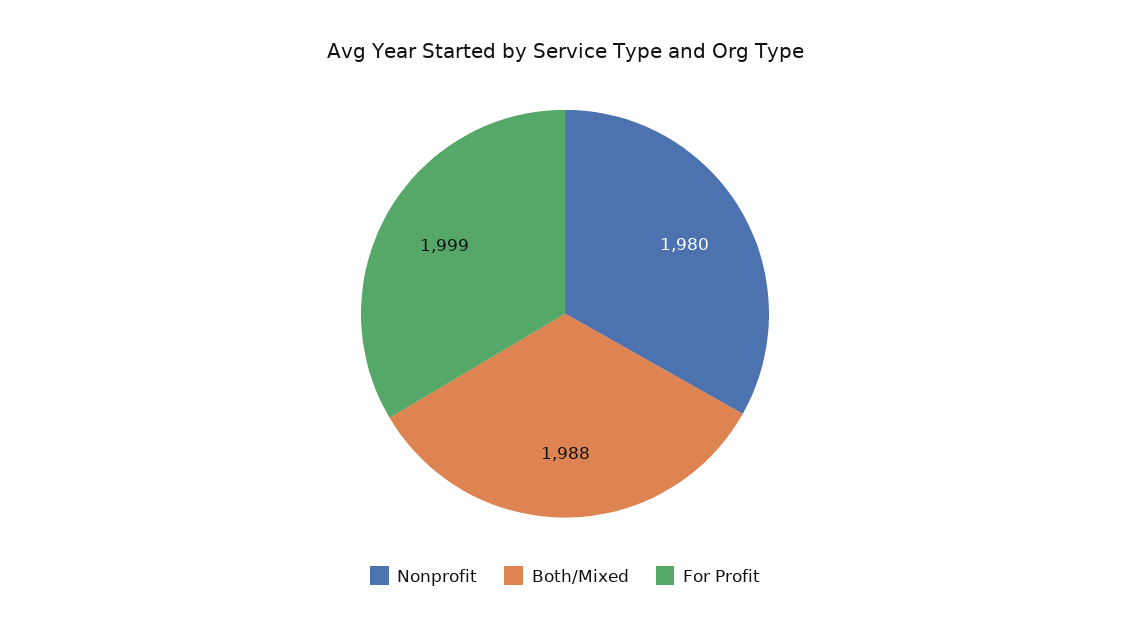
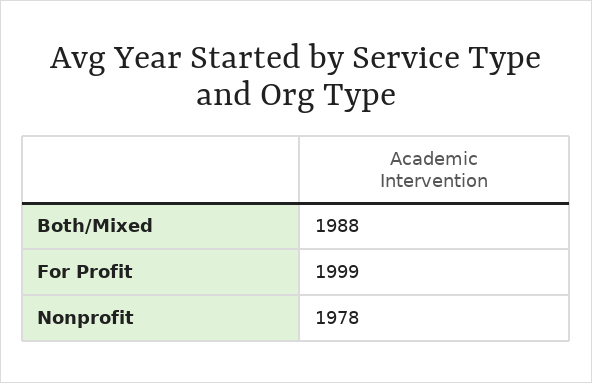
Nonprofit: 1980 -> 1978

